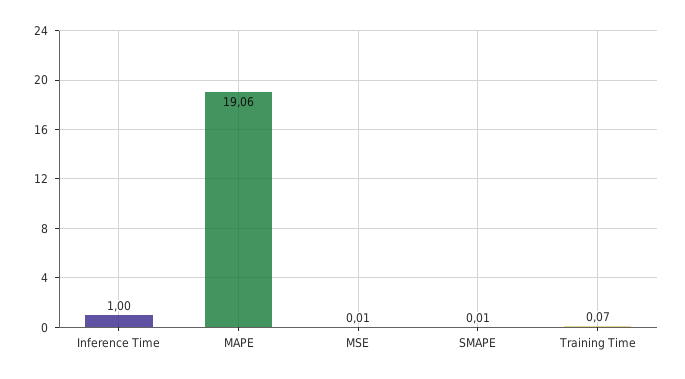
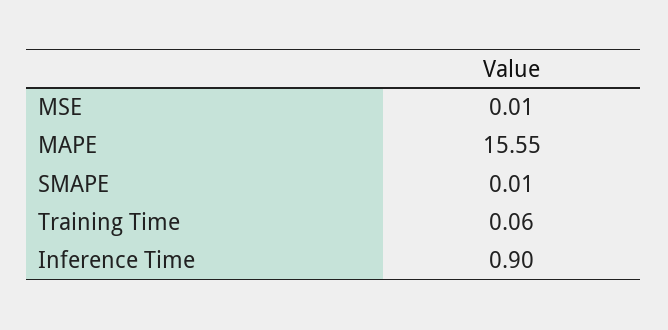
Inference Time: 1 -> 0.9
MAPE: 19.06 -> 15.55
Training Time: 0.07 -> 0.06

